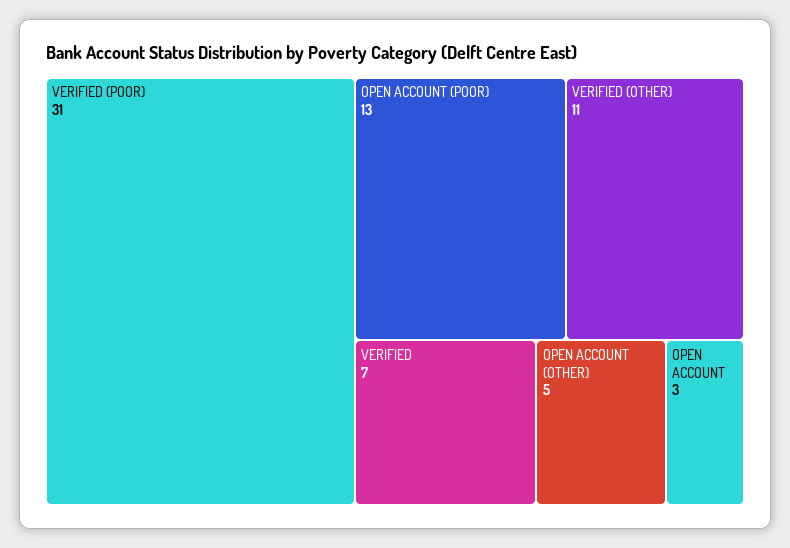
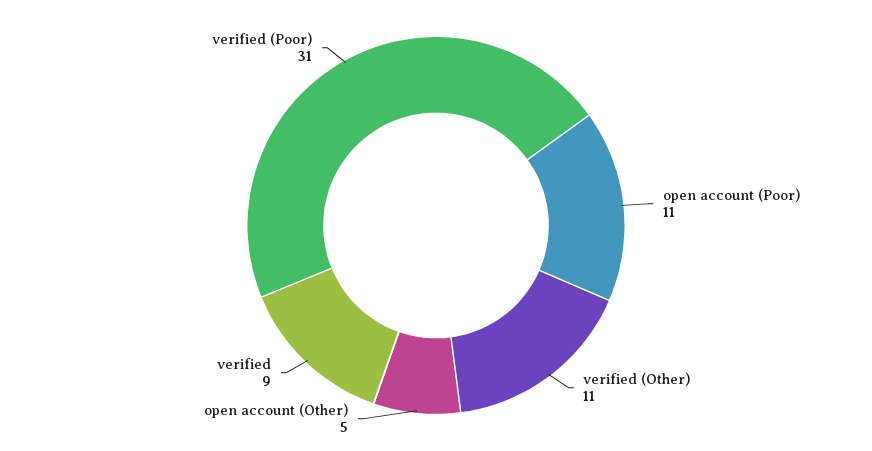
OPEN ACCOUNT (POOR): 13 -> 11
VERIFIED: 7 -> 9
OPEN ACCOUNT: 3 -> none

